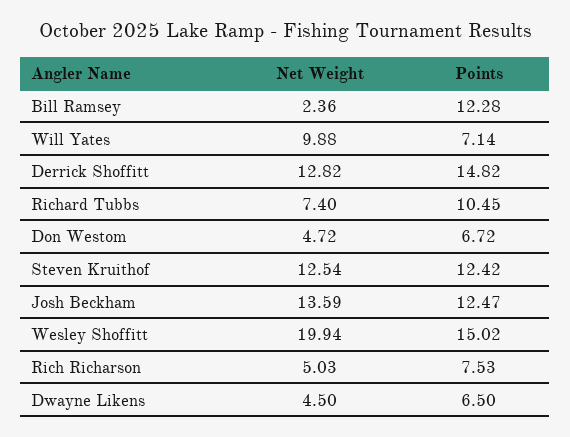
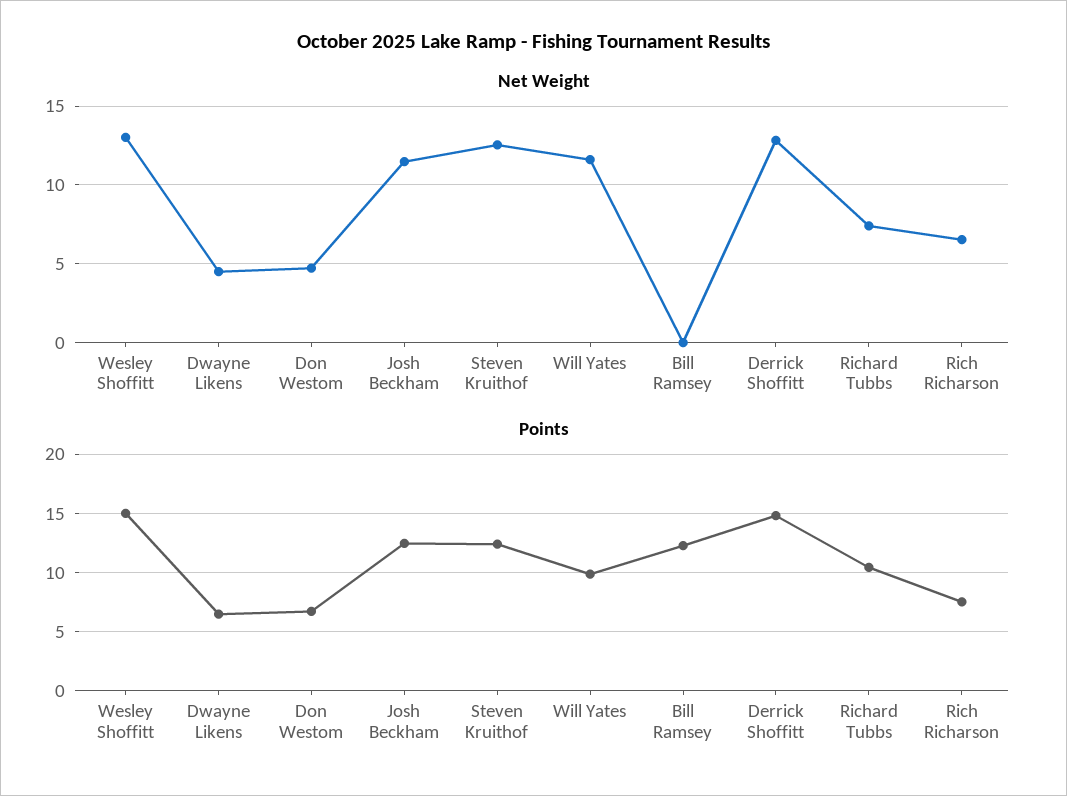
Net Weight, Bill Ramsey: 2.36 -> 0
Net Weight, Will Yates: 9.88 -> 11.5
Points, Will Yates: 7.14 -> 10
Net Weight, Josh Beckham: 13.59 -> 11.5
Net Weight, Wesley Shoffitt: 19.94 -> 13
Net Weight, Rich Richarson: 5.03 -> 6.5

